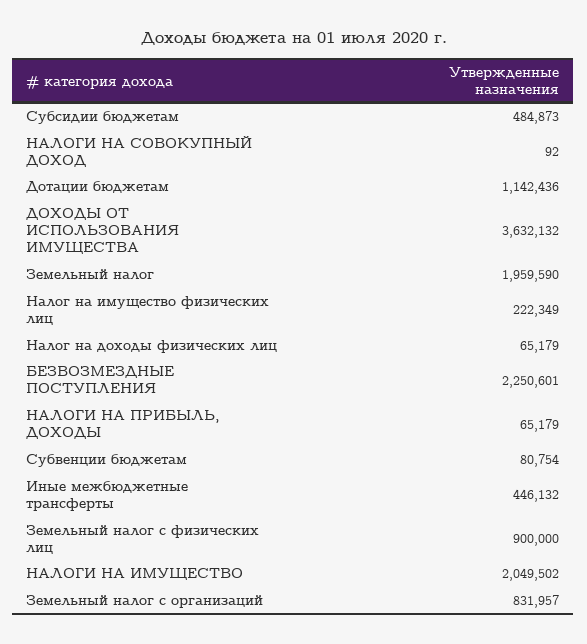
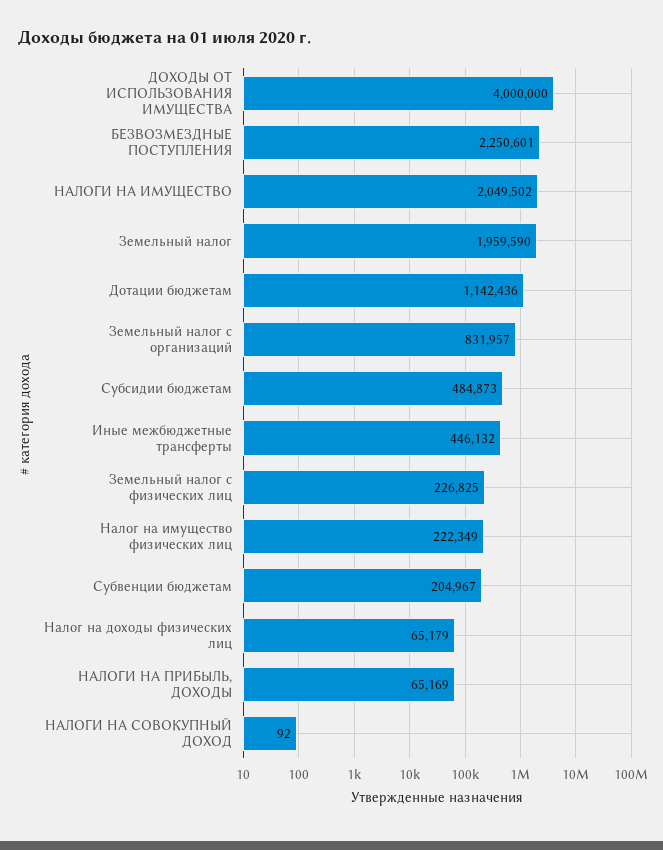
ДОХОДЫ ОТ ИСПОЛЬЗОВАНИЯ ИМУЩЕСТВА: 3632132 -> 4000000
НАЛОГИ НА ПРИБЫЛЬ, ДОХОДЫ: 65179 -> 65169
Субвенции бюджетам: 80754 -> 204967
Земельный налог с физических лиц: 900000 -> 226825

